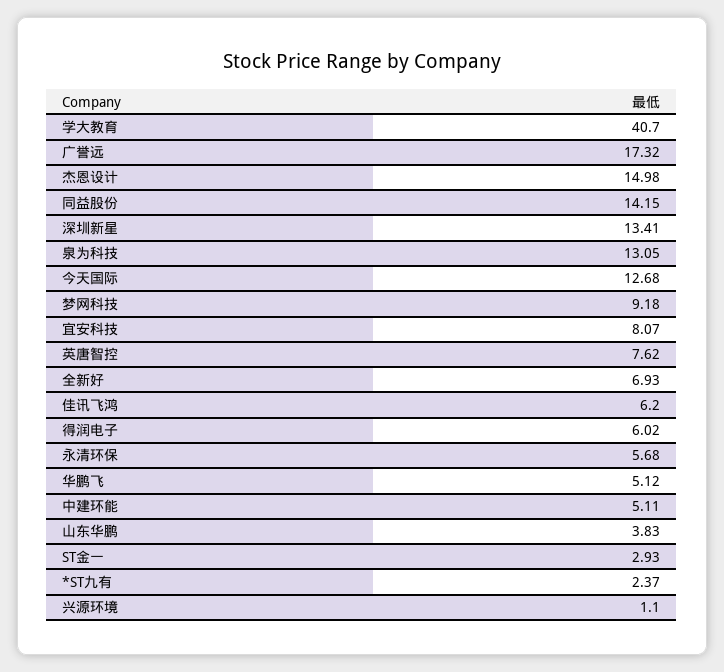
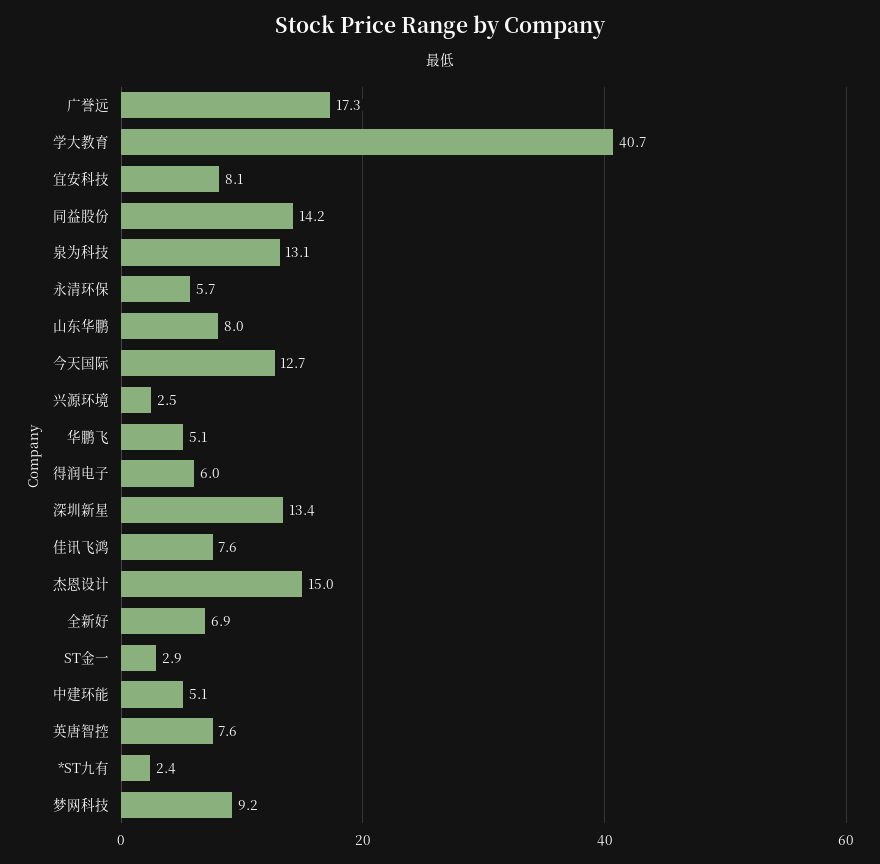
佳讯飞鸿: 6.2 -> 7.6
山东华鹏: 3.83 -> 8
兴源环境: 1.1 -> 2.5

